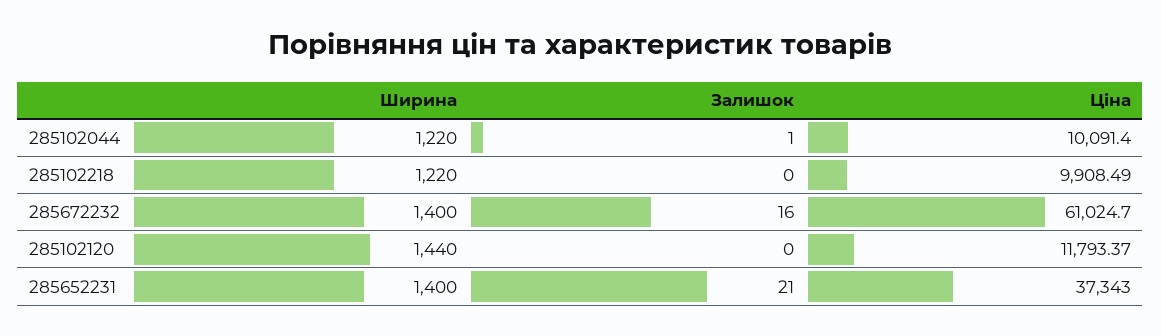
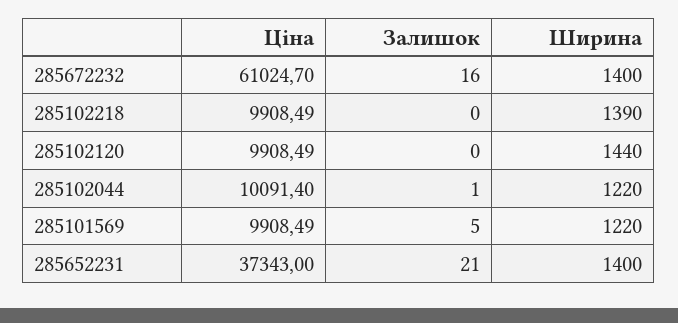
Ширина, 285102218: 1220 -> 1390
Ціна, 285102120: 11793.37 -> 9908.49
Ціна, 285101569: none -> 9908.49
Залишок, 285101569: none -> 5
Ширина, 285101569: none -> 1220

